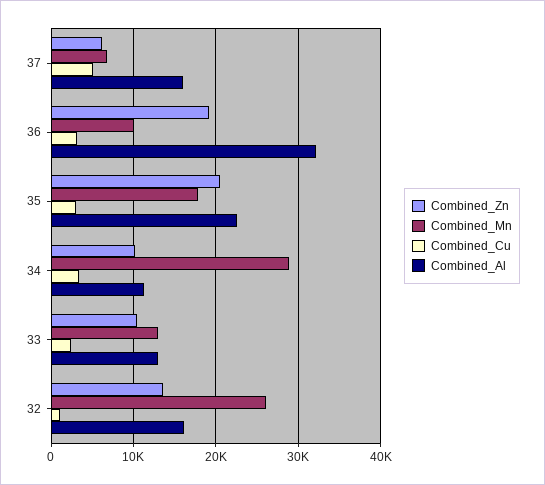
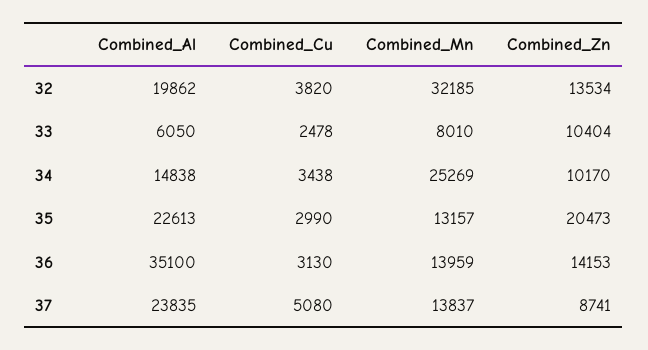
Combined_Zn, 37: 6000 -> 8741
Combined_Mn, 37: 7000 -> 13837
Combined_Al, 37: 16000 -> 23835
Combined_Zn, 36: 19000 -> 14153
Combined_Mn, 36: 10000 -> 13959
Combined_Al, 36: 32000 -> 35100
Combined_Mn, 35: 18000 -> 13157
Combined_Mn, 34: 29000 -> 25269
Combined_Al, 34: 11000 -> 14838
Combined_Mn, 33: 13000 -> 8010
Combined_Al, 33: 13000 -> 6050
Combined_Mn, 32: 26000 -> 32185
Combined_Cu, 32: 1000 -> 3820
Combined_Al, 32: 16000 -> 19862

